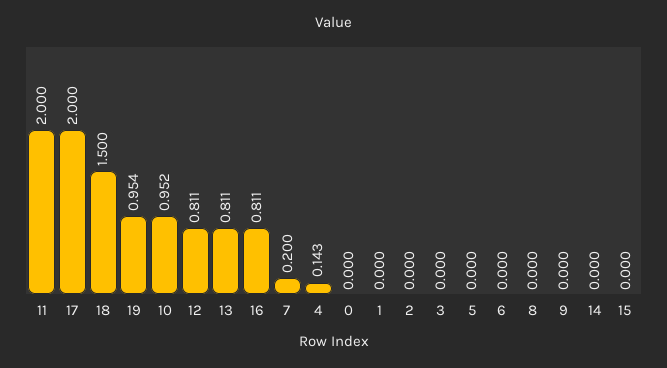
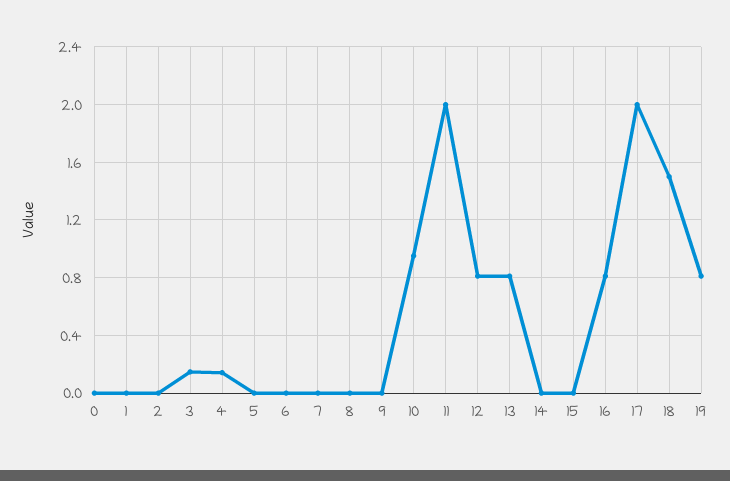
19: 0.954 -> 0.8
7: 0.2 -> 0
3: 0 -> 0.15

